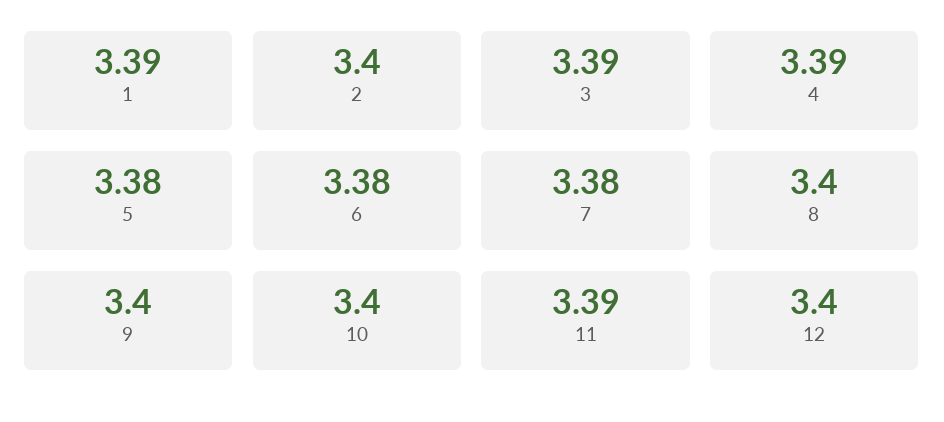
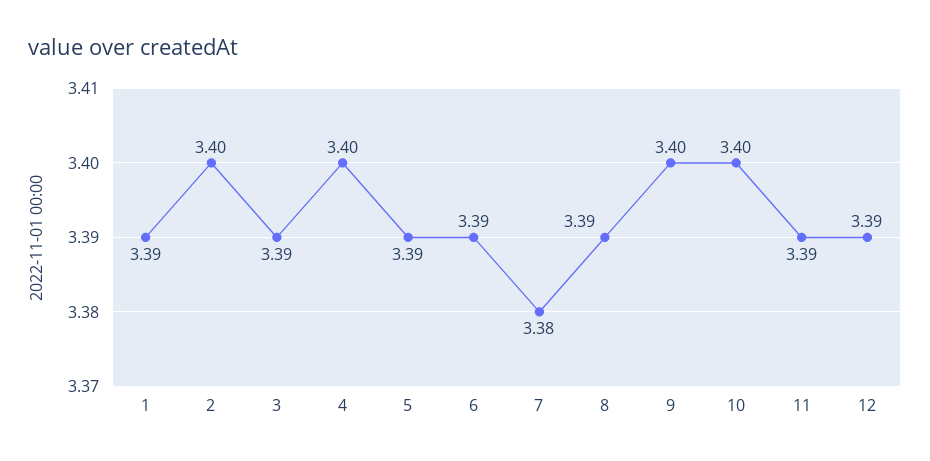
4: 3.39 -> 3.4
5: 3.38 -> 3.39
6: 3.38 -> 3.39
8: 3.4 -> 3.39
12: 3.4 -> 3.39

